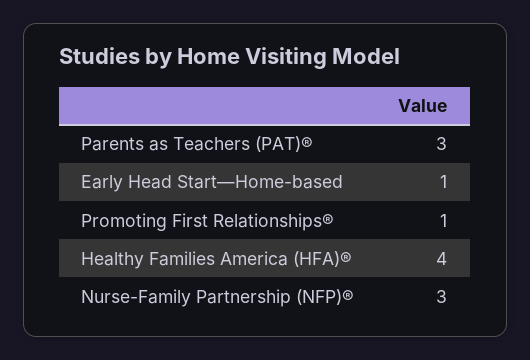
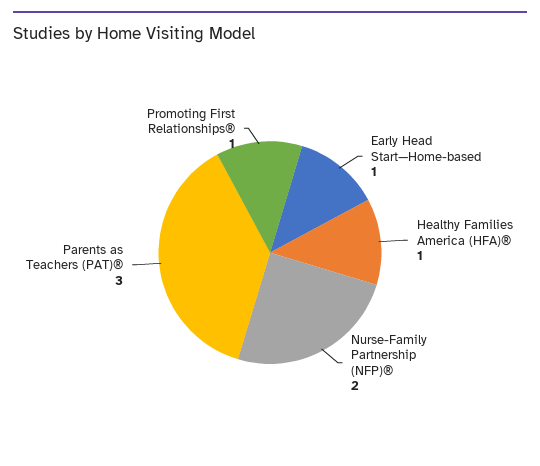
Healthy Families America (HFA)®: 4 -> 1
Nurse-Family Partnership (NFP)®: 3 -> 2

